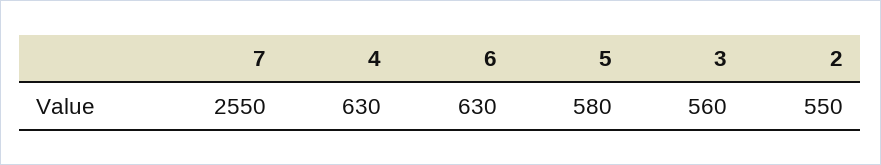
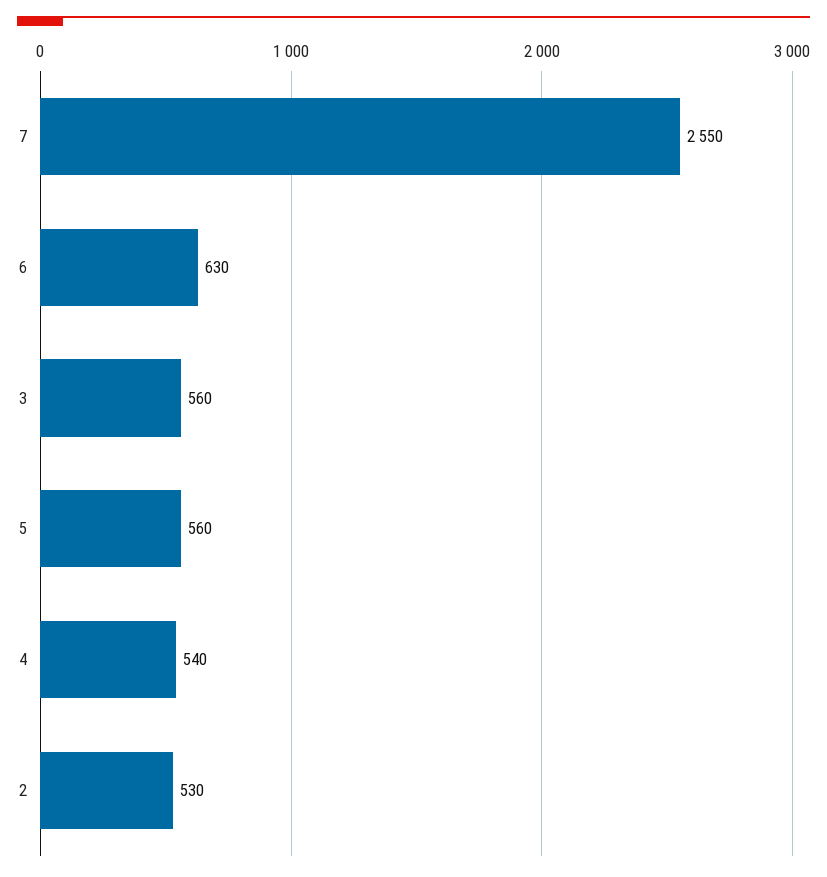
4: 630 -> 540
5: 580 -> 560
2: 550 -> 530

